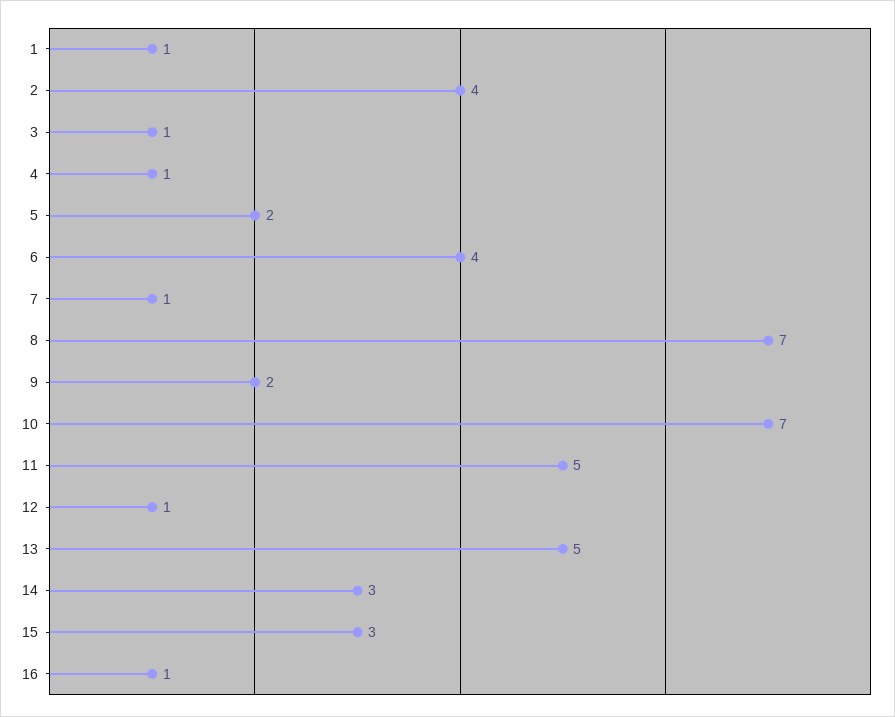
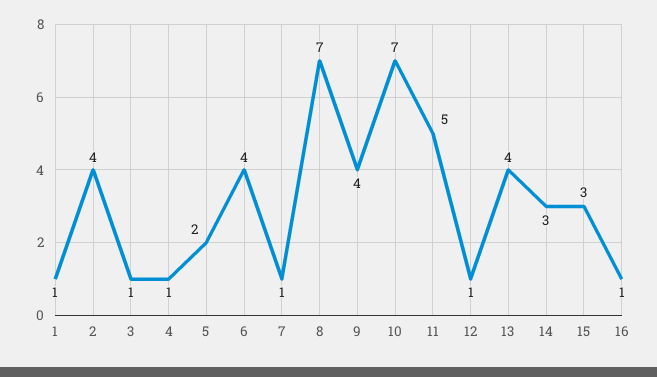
9: 2 -> 4
13: 5 -> 4

